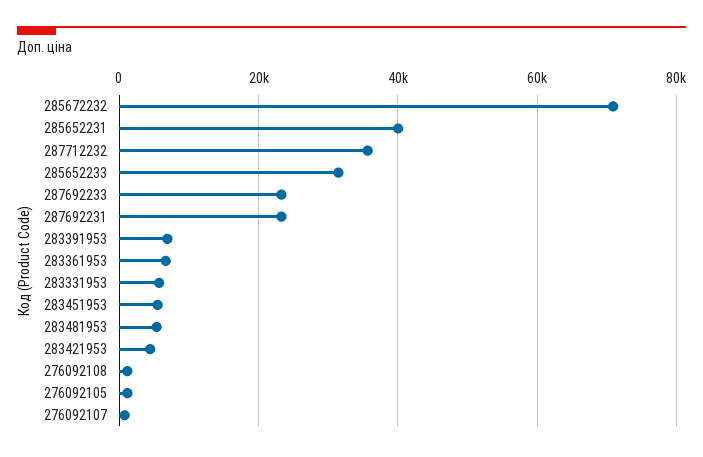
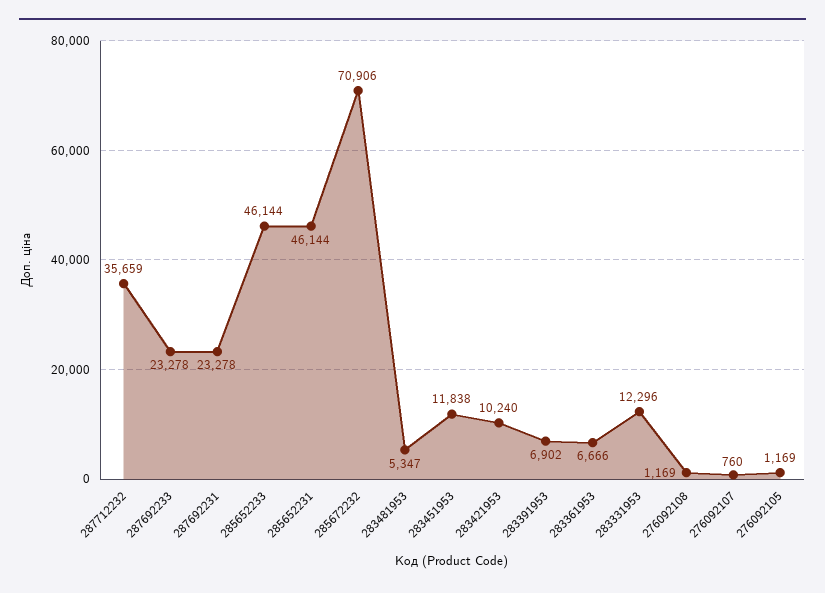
285652231: 40000 -> 46144
285652233: 32000 -> 46144
283331953: 6000 -> 12296
283451953: 6000 -> 11838
283421953: 4000 -> 10240

